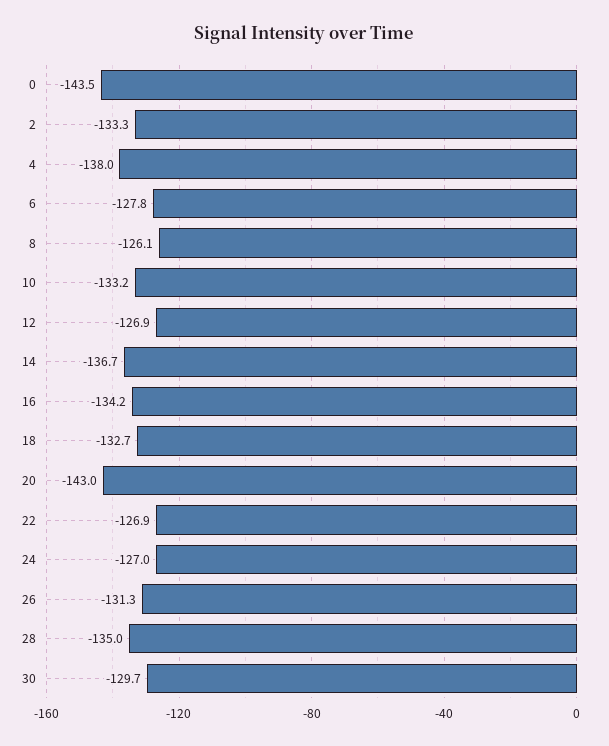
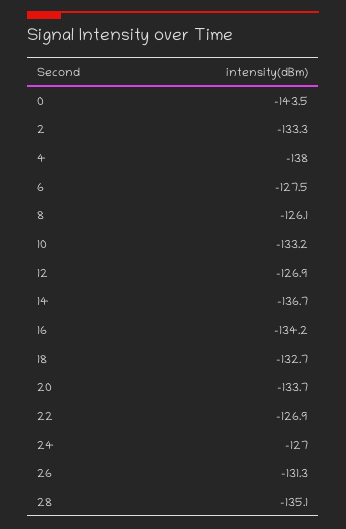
6: -127.8 -> -127.5
20: -143 -> -133.7
28: -135 -> -135.1
30: -129.7 -> none

